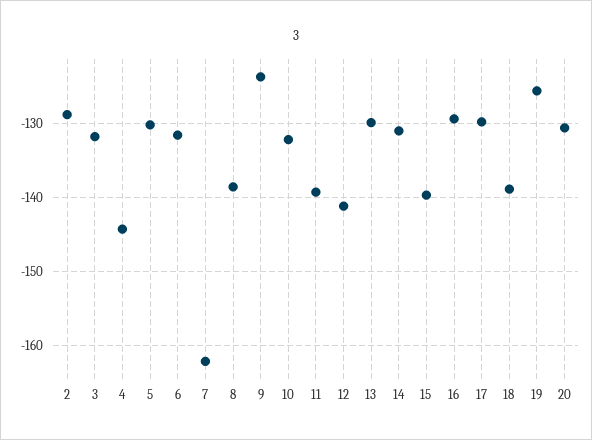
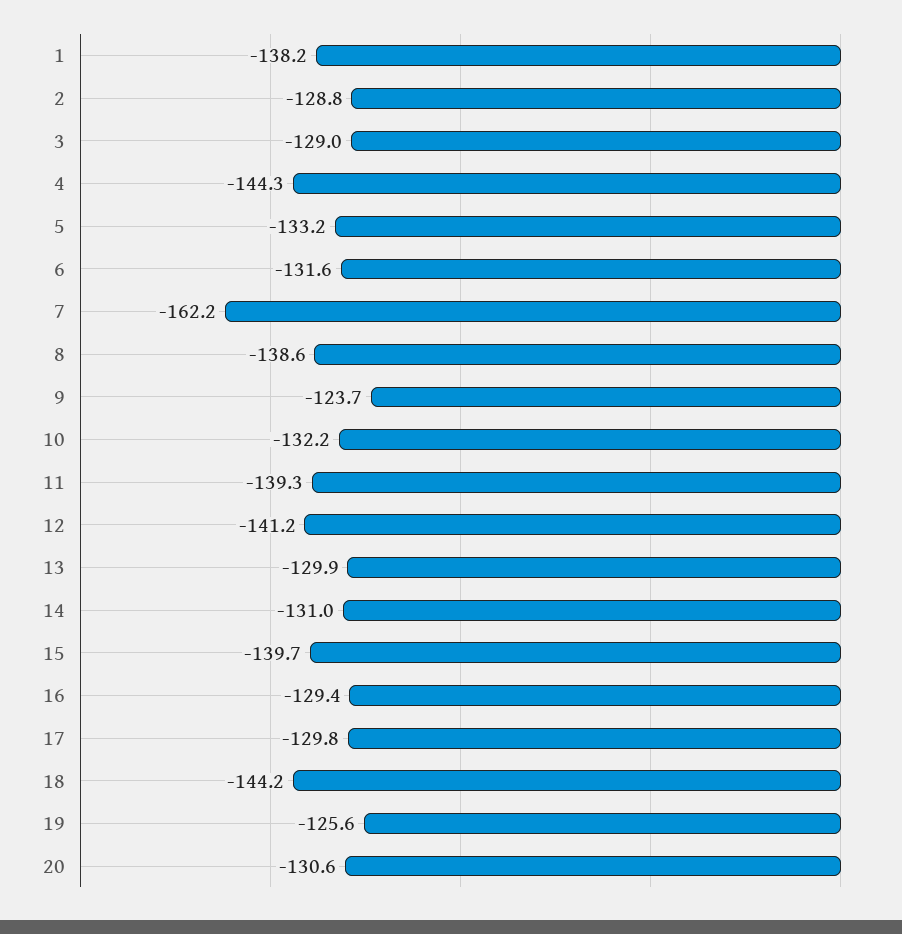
3: -132 -> -129
5: -130 -> -133.2
18: -139 -> -144.2
1: none -> -138.2

